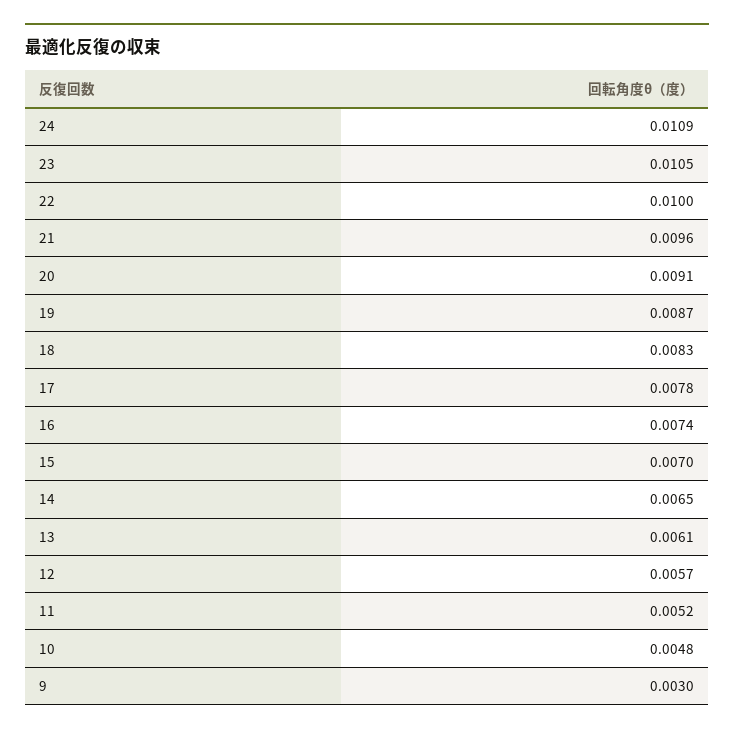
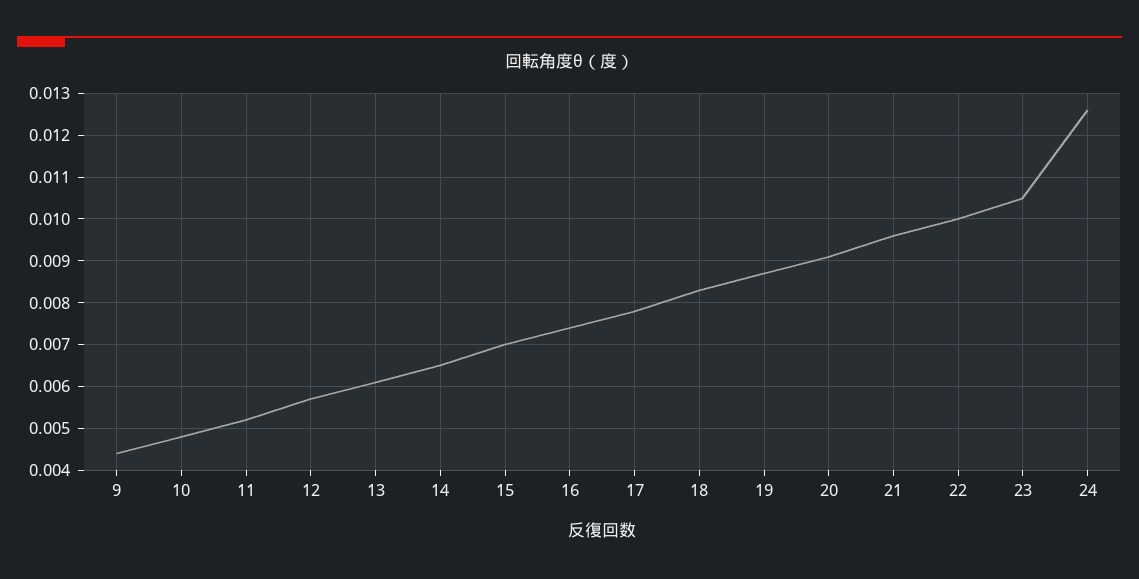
24: 0.0109 -> 0.0125
9: 0.003 -> 0.0045

